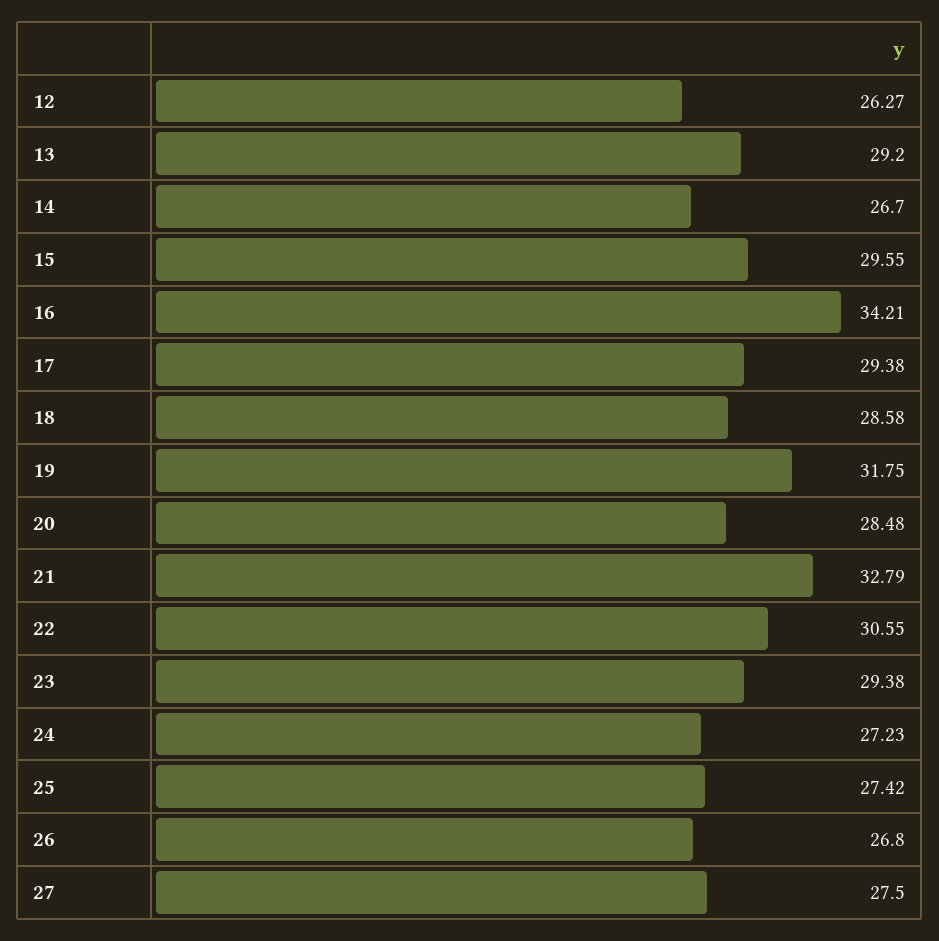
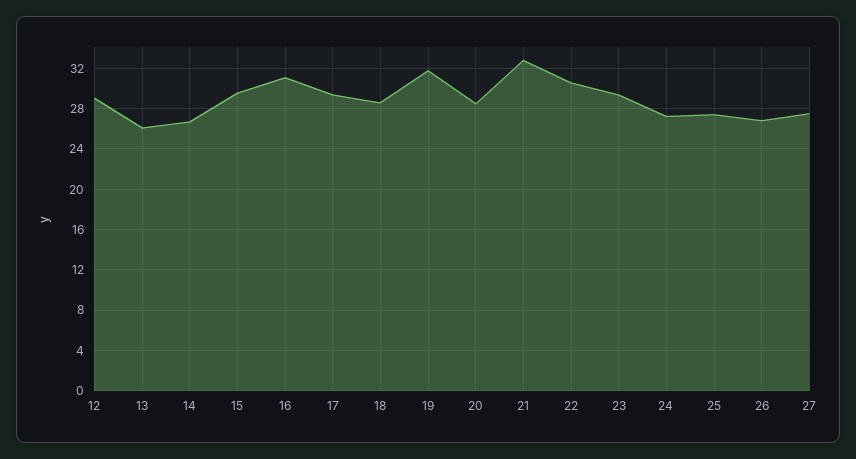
12: 26.27 -> 29
13: 29.2 -> 26
16: 34.21 -> 31

